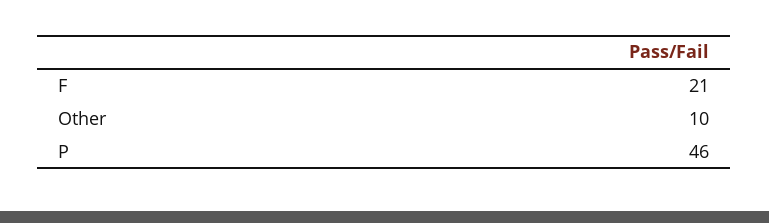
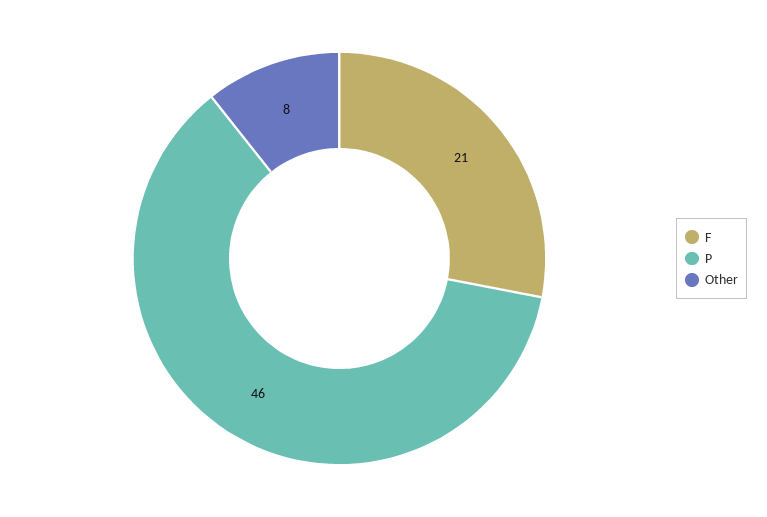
Other: 10 -> 8

